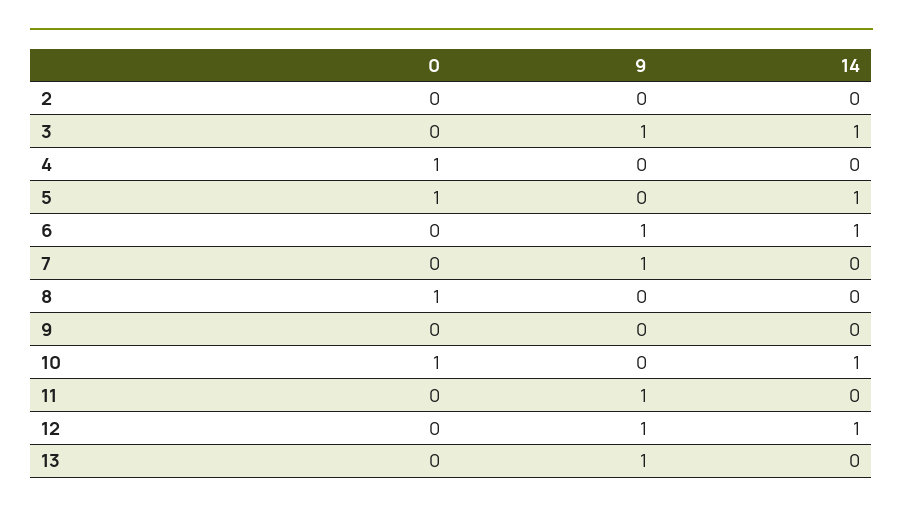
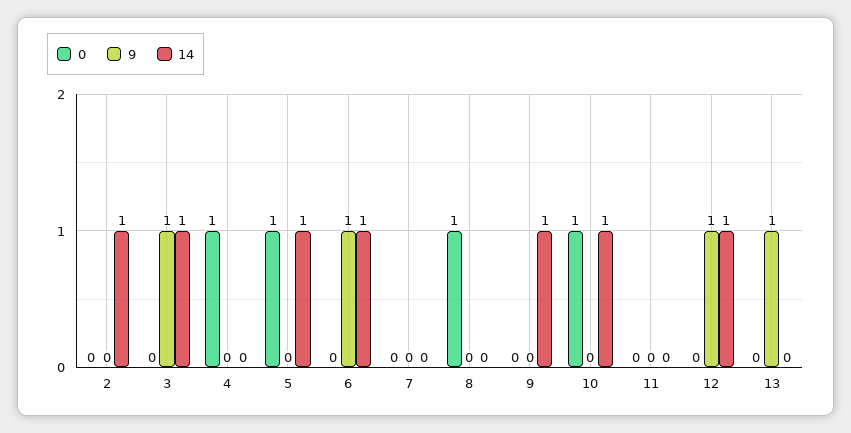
14, 2: 0 -> 1
9, 7: 1 -> 0
14, 9: 0 -> 1
9, 11: 1 -> 0

